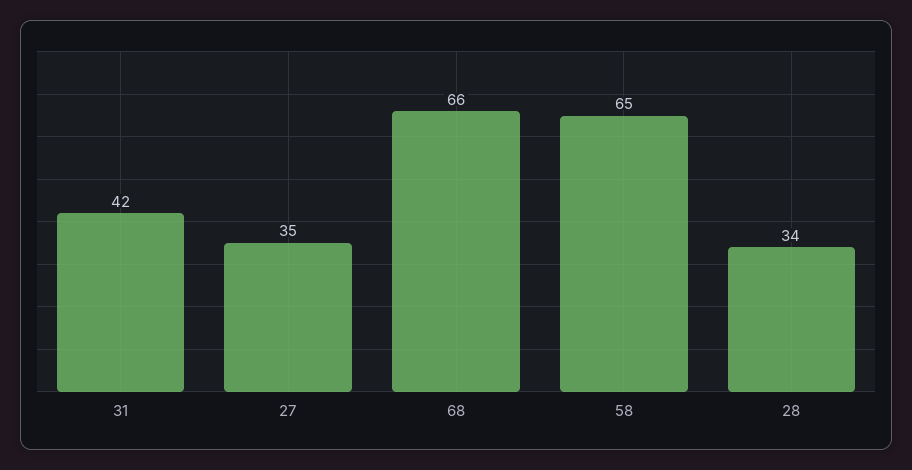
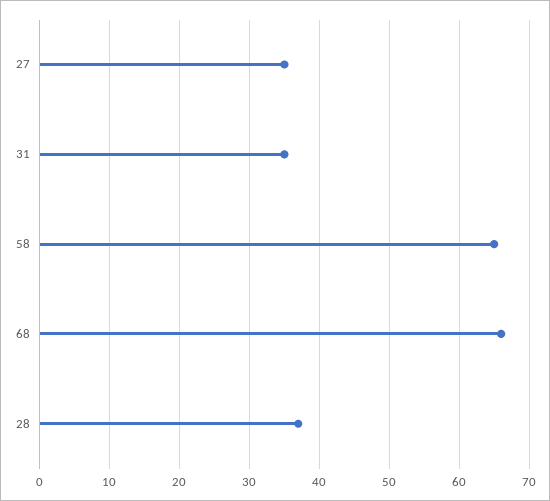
31: 42 -> 35
28: 34 -> 37

